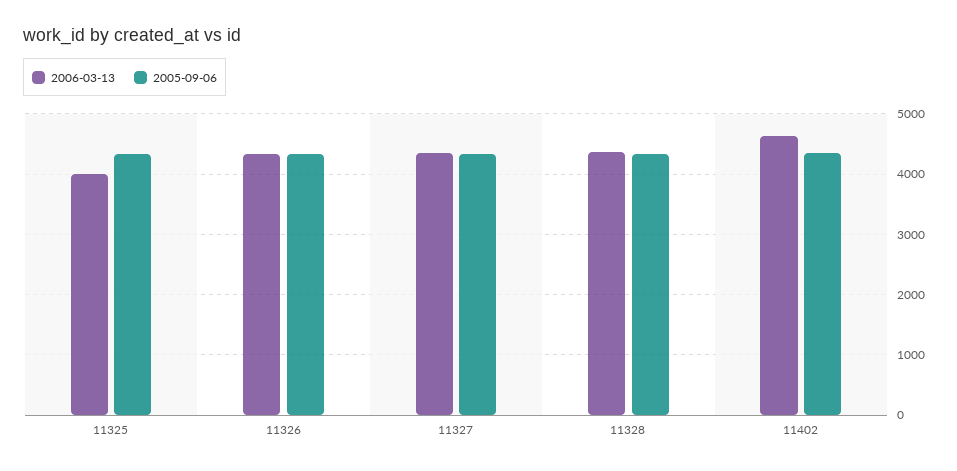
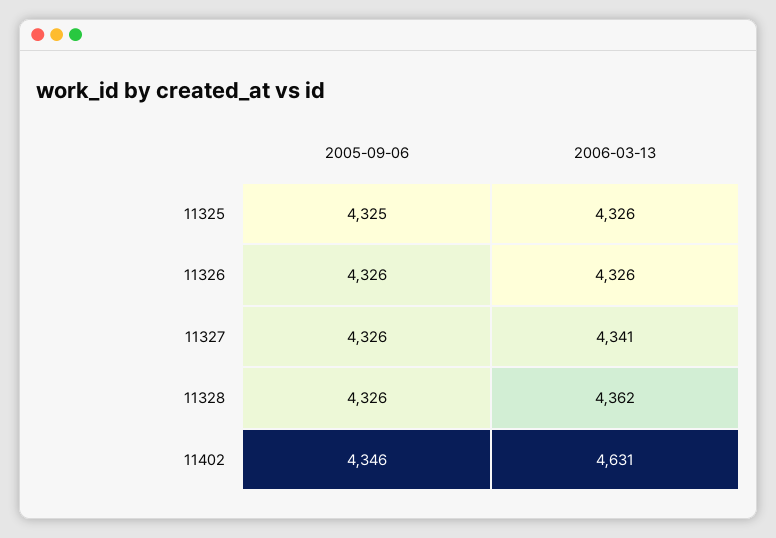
2006-03-13, 11325: 4000 -> 4326

